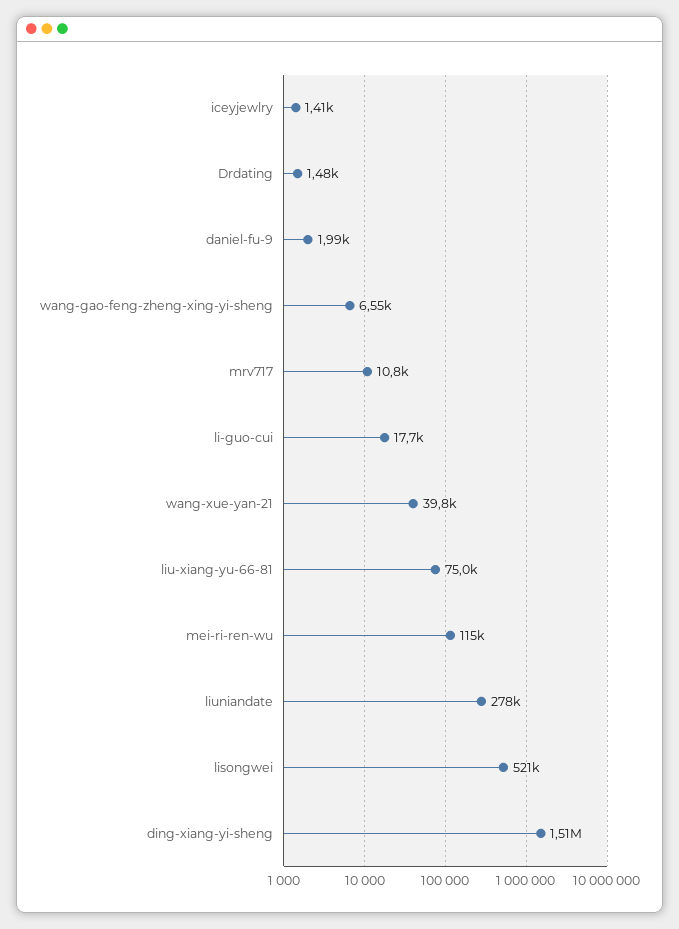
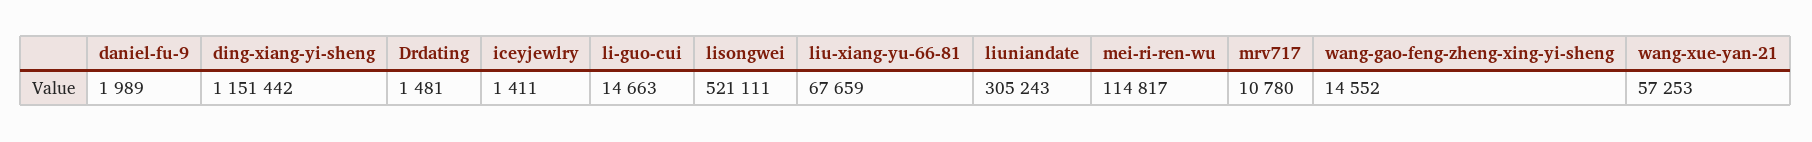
wang-gao-feng-zheng-xing-yi-sheng: 6550 -> 14552
li-guo-cui: 17700 -> 14663
wang-xue-yan-21: 39800 -> 57253
liu-xiang-yu-66-81: 75000 -> 67659
liuniandate: 278000 -> 305243
ding-xiang-yi-sheng: 1510000 -> 1151442

